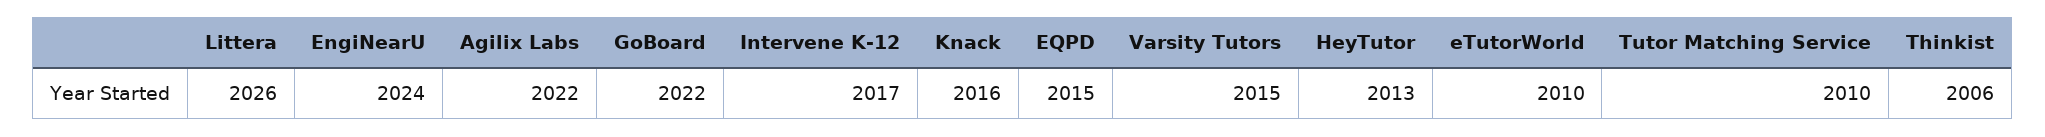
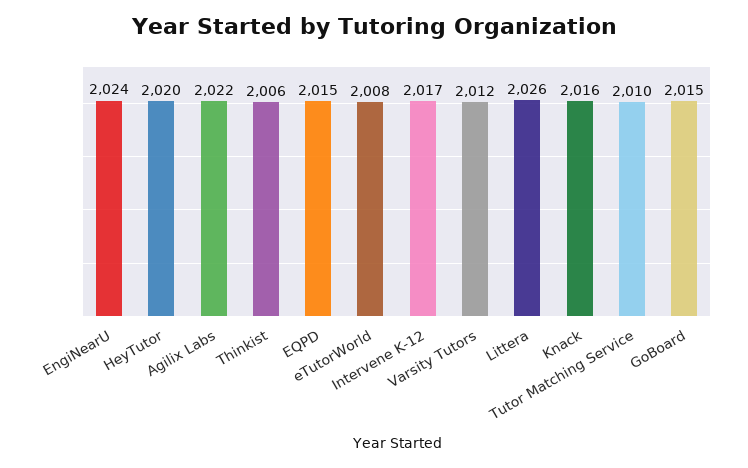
GoBoard: 2022 -> 2015
Varsity Tutors: 2015 -> 2012
HeyTutor: 2013 -> 2020
eTutorWorld: 2010 -> 2008

